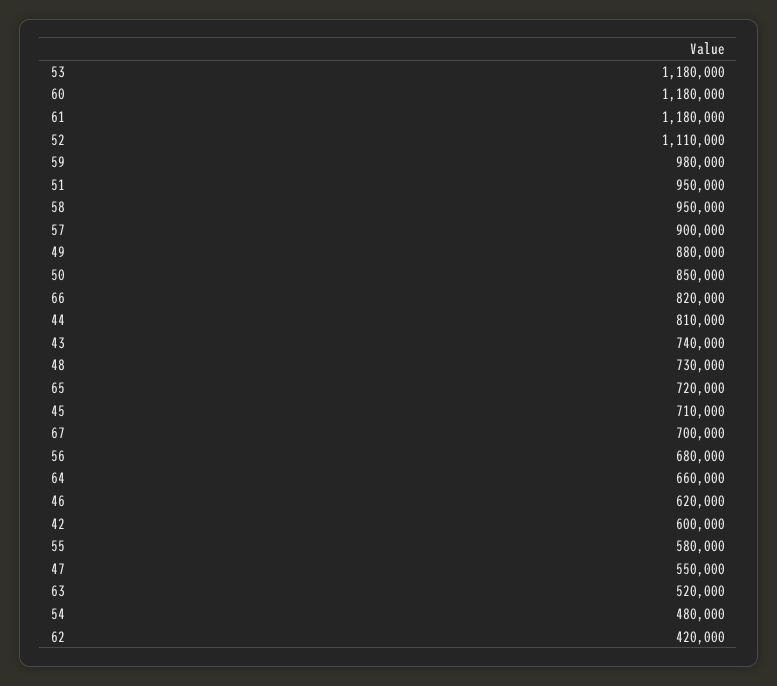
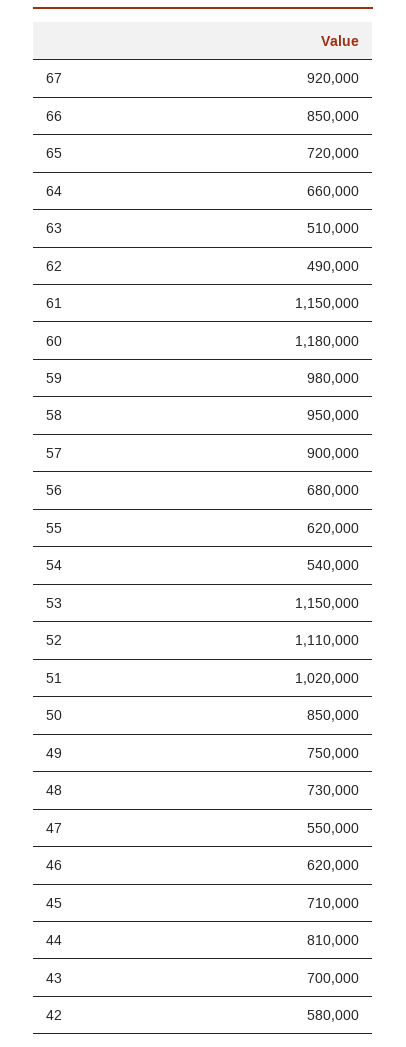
53: 1180000 -> 1150000
61: 1180000 -> 1150000
51: 950000 -> 1020000
49: 880000 -> 750000
66: 820000 -> 850000
43: 740000 -> 700000
67: 700000 -> 920000
42: 600000 -> 580000
55: 580000 -> 620000
63: 520000 -> 510000
54: 480000 -> 540000
62: 420000 -> 490000

